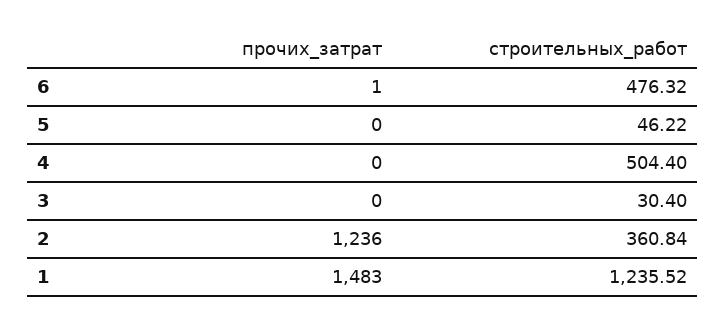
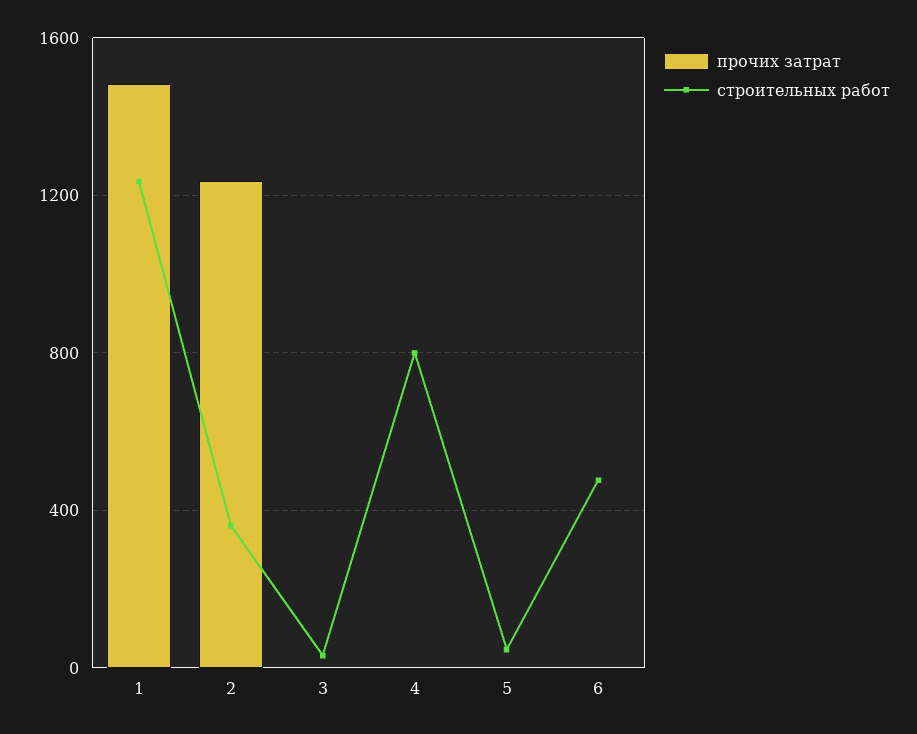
строительных_работ, 4: 504.4 -> 800

